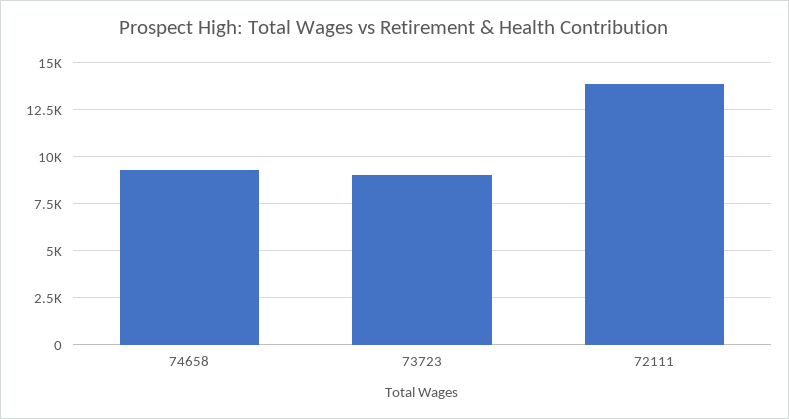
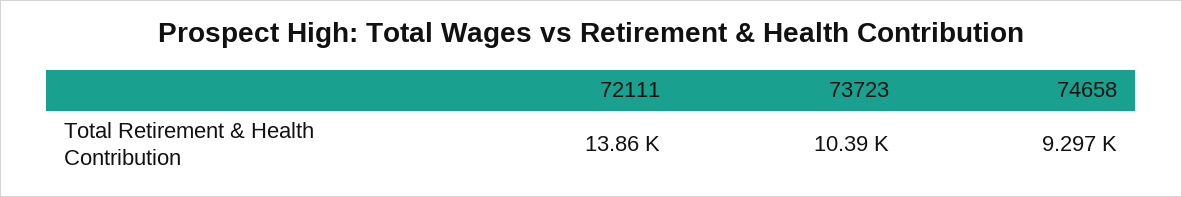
73723: 9000 -> 10390

